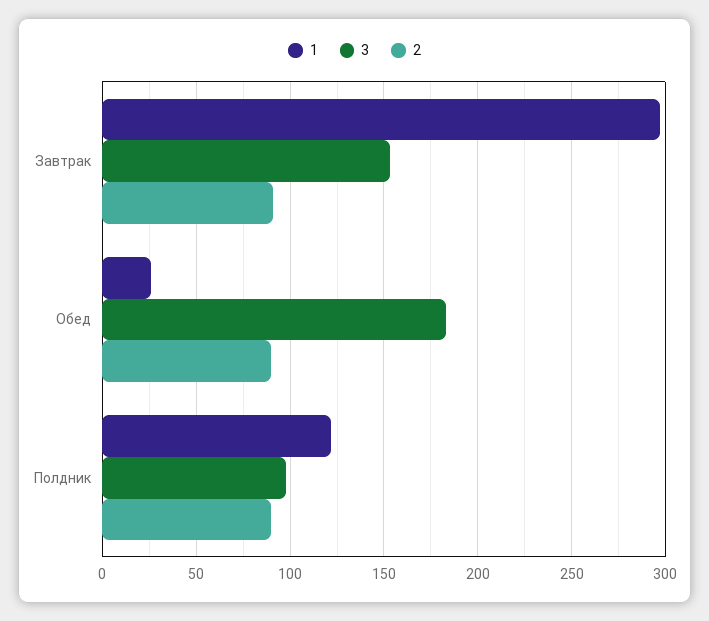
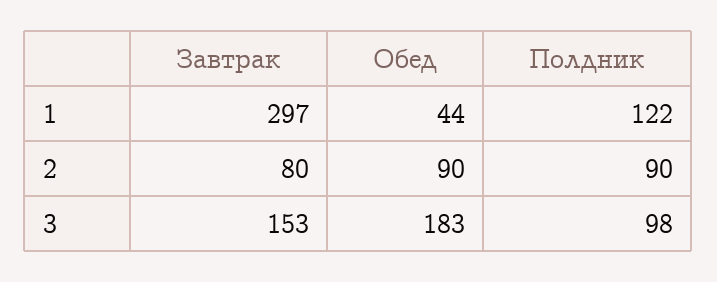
2, Завтрак: 90 -> 80
1, Обед: 25 -> 44

